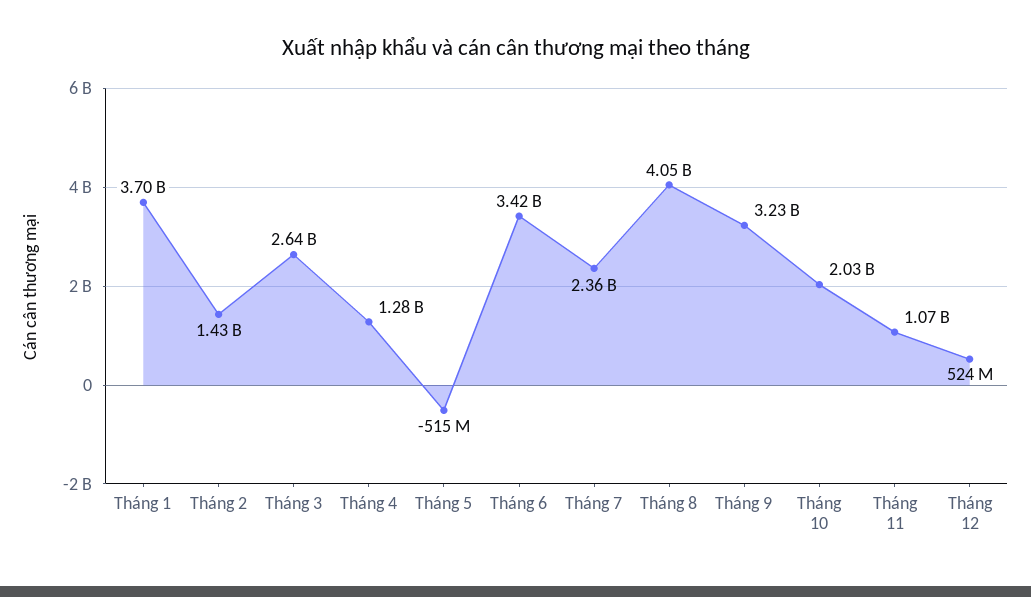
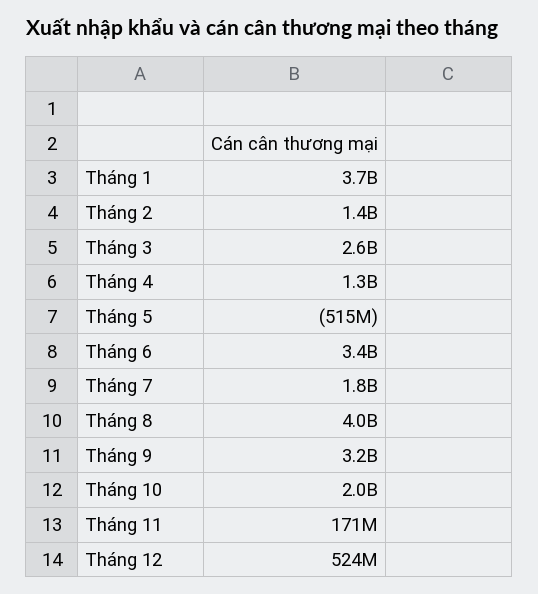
Tháng 7: 2360000000 -> 1800000000
Tháng 11: 1070000000 -> 171000000

